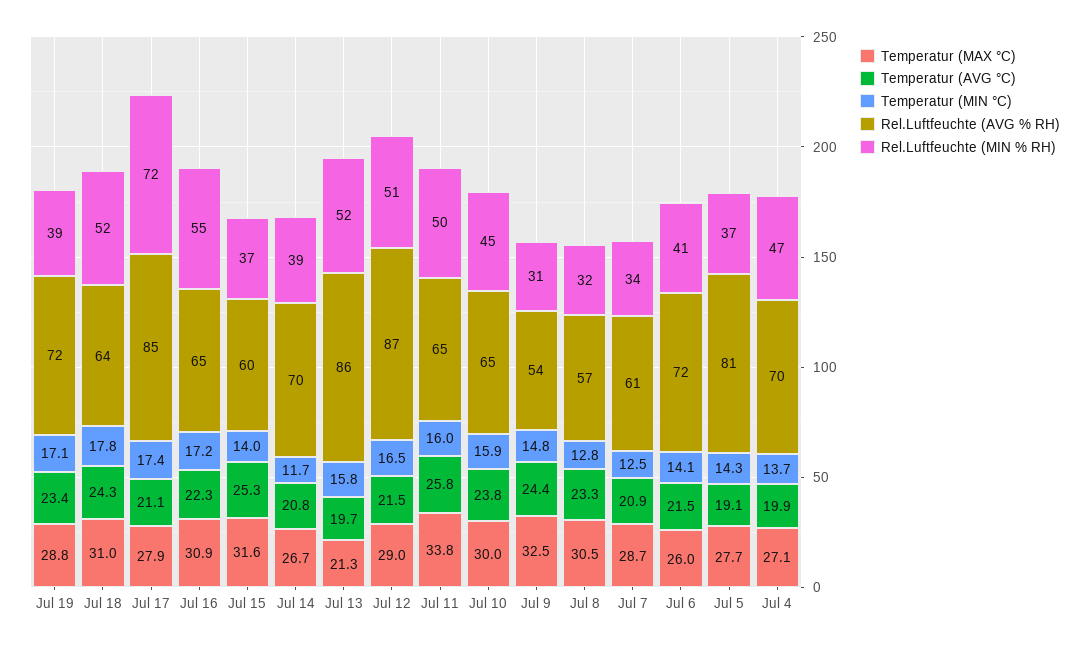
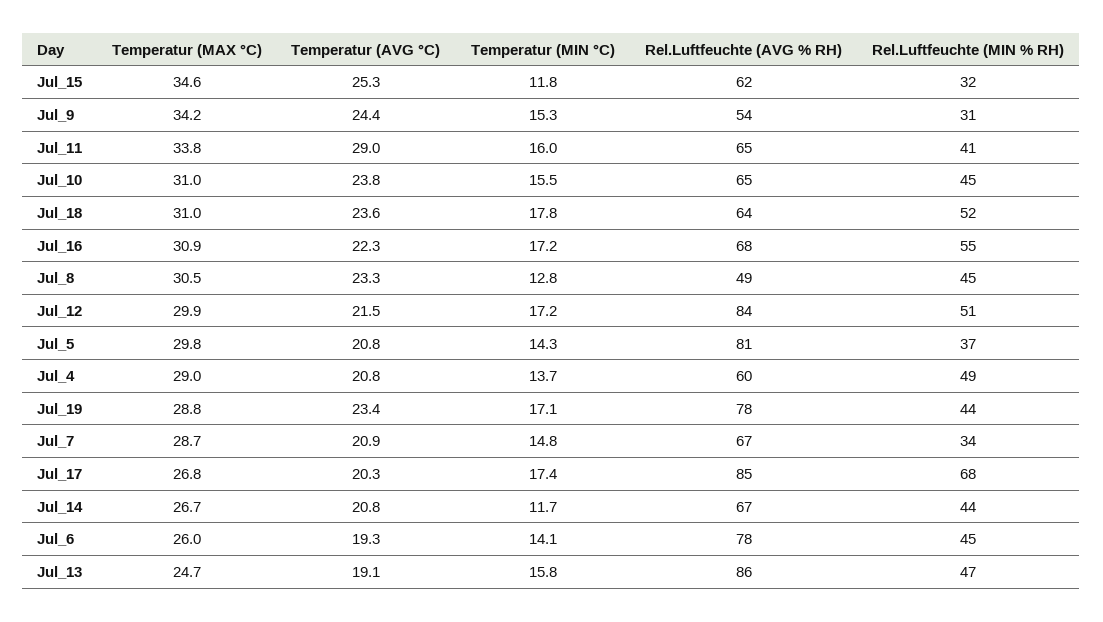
Rel.Luftfeuchte (AVG % RH), Jul 19: 72 -> 78
Rel.Luftfeuchte (MIN % RH), Jul 19: 39 -> 44
Temperatur (AVG °C), Jul 18: 24.3 -> 23.6
Temperatur (MAX °C), Jul 17: 27.9 -> 26.8
Temperatur (AVG °C), Jul 17: 21.1 -> 20.3
Rel.Luftfeuchte (MIN % RH), Jul 17: 72 -> 68
Rel.Luftfeuchte (AVG % RH), Jul 16: 65 -> 68
Temperatur (MAX °C), Jul 15: 31.6 -> 34.6
Temperatur (MIN °C), Jul 15: 14 -> 11.8
Rel.Luftfeuchte (AVG % RH), Jul 15: 60 -> 62
Rel.Luftfeuchte (MIN % RH), Jul 15: 37 -> 32
Rel.Luftfeuchte (AVG % RH), Jul 14: 70 -> 67
Rel.Luftfeuchte (MIN % RH), Jul 14: 39 -> 44
Temperatur (MAX °C), Jul 13: 21.3 -> 24.7
Temperatur (AVG °C), Jul 13: 19.7 -> 19.1
Rel.Luftfeuchte (MIN % RH), Jul 13: 52 -> 47
Temperatur (MAX °C), Jul 12: 29 -> 29.9
Temperatur (MIN °C), Jul 12: 16.5 -> 17.2
Rel.Luftfeuchte (AVG % RH), Jul 12: 87 -> 84
Temperatur (AVG °C), Jul 11: 25.8 -> 29
Rel.Luftfeuchte (MIN % RH), Jul 11: 50 -> 41
Temperatur (MAX °C), Jul 10: 30 -> 31
Temperatur (MIN °C), Jul 10: 15.9 -> 15.5
Temperatur (MAX °C), Jul 9: 32.5 -> 34.2
Temperatur (MIN °C), Jul 9: 14.8 -> 15.3
Rel.Luftfeuchte (AVG % RH), Jul 8: 57 -> 49
Rel.Luftfeuchte (MIN % RH), Jul 8: 32 -> 45
Temperatur (MIN °C), Jul 7: 12.5 -> 14.8
Rel.Luftfeuchte (AVG % RH), Jul 7: 61 -> 67
Temperatur (AVG °C), Jul 6: 21.5 -> 19.3
Rel.Luftfeuchte (AVG % RH), Jul 6: 72 -> 78
Rel.Luftfeuchte (MIN % RH), Jul 6: 41 -> 45
Temperatur (MAX °C), Jul 5: 27.7 -> 29.8
Temperatur (AVG °C), Jul 5: 19.1 -> 20.8
Temperatur (MAX °C), Jul 4: 27.1 -> 29
Temperatur (AVG °C), Jul 4: 19.9 -> 20.8
Rel.Luftfeuchte (AVG % RH), Jul 4: 70 -> 60
Rel.Luftfeuchte (MIN % RH), Jul 4: 47 -> 49

